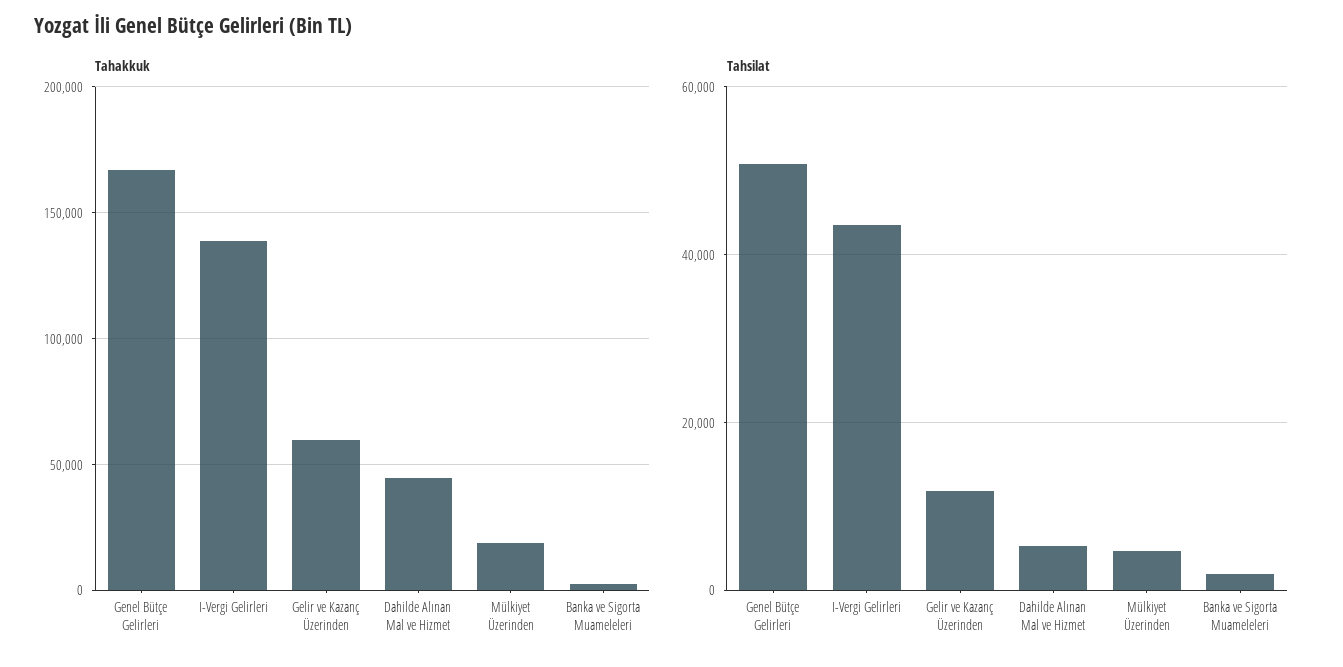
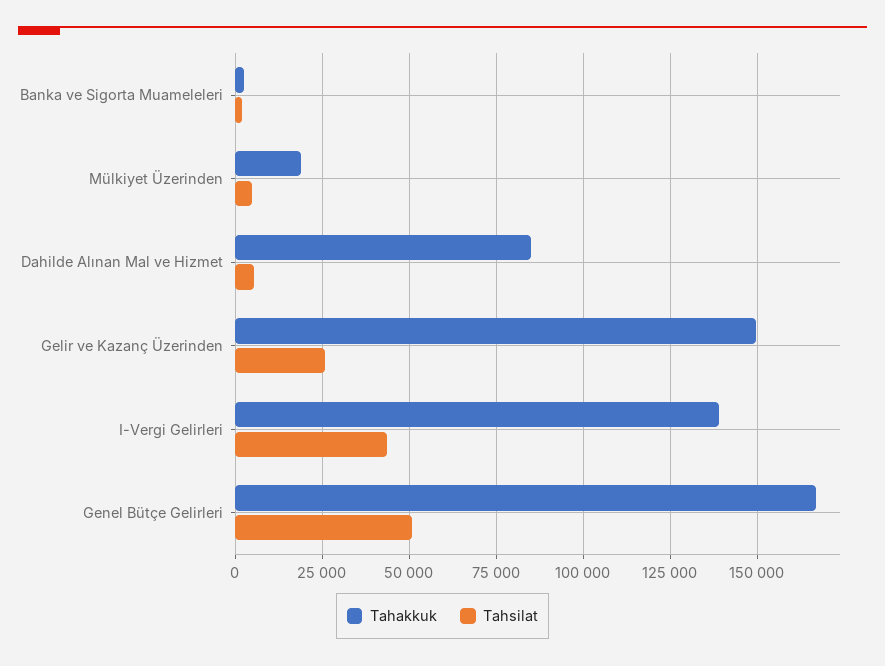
Tahakkuk, Gelir ve Kazanç Üzerinden: 60000 -> 150000
Tahakkuk, Dahilde Alınan Mal ve Hizmet: 45000 -> 85000
Tahsilat, Gelir ve Kazanç Üzerinden: 12000 -> 25000

